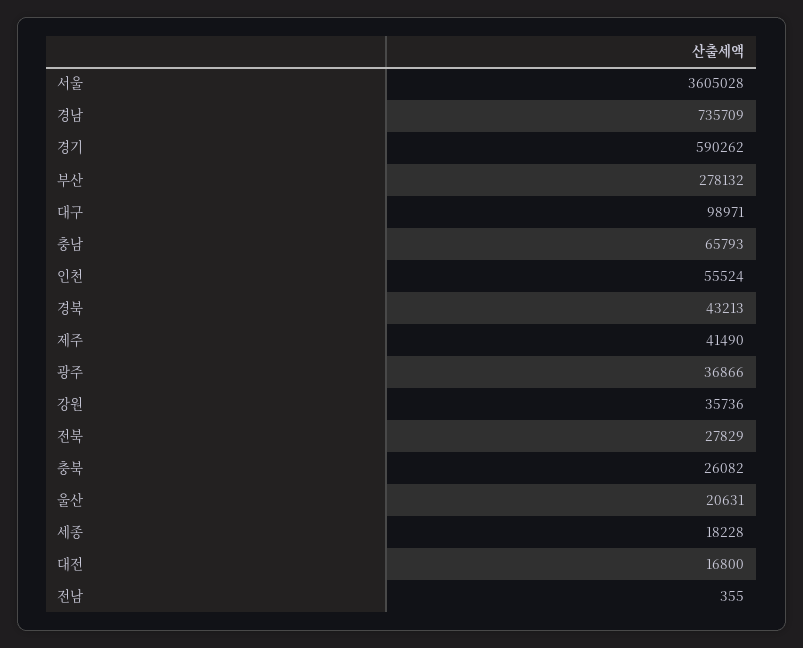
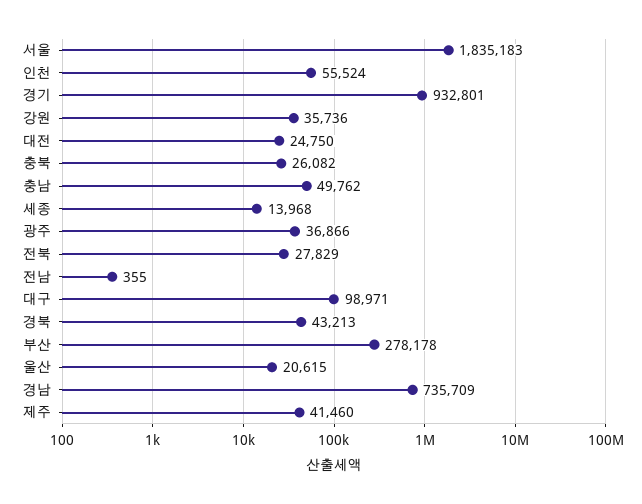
서울: 3605028 -> 1835183
경기: 590262 -> 932801
부산: 278132 -> 278178
충남: 65793 -> 49762
제주: 41490 -> 41460
울산: 20631 -> 20615
세종: 18228 -> 13968
대전: 16800 -> 24750

